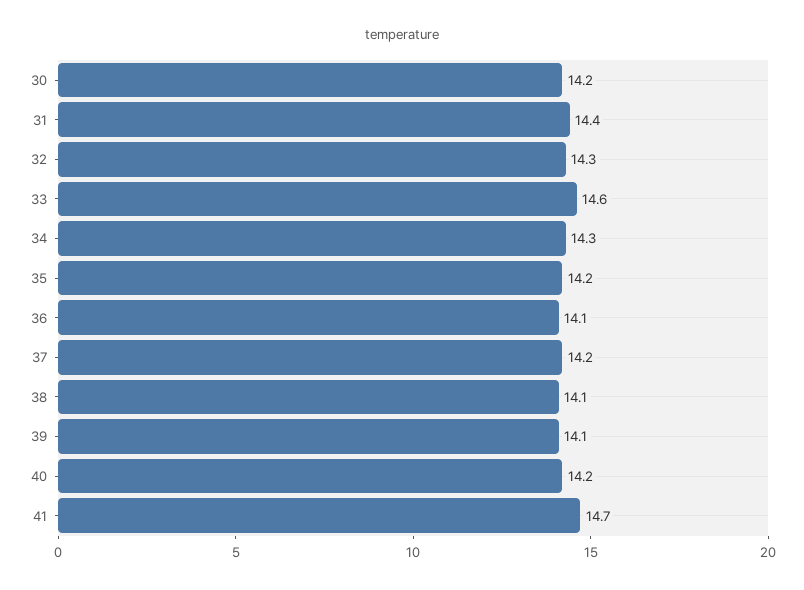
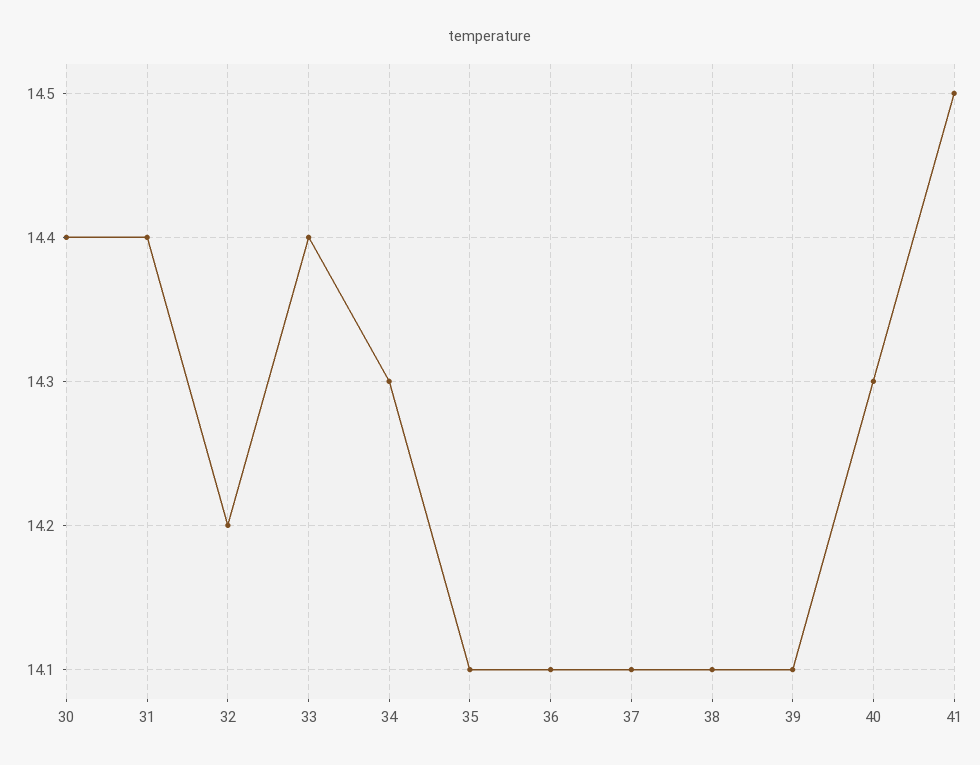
30: 14.2 -> 14.4
32: 14.3 -> 14.2
33: 14.6 -> 14.4
35: 14.2 -> 14.1
37: 14.2 -> 14.1
40: 14.2 -> 14.3
41: 14.7 -> 14.5

